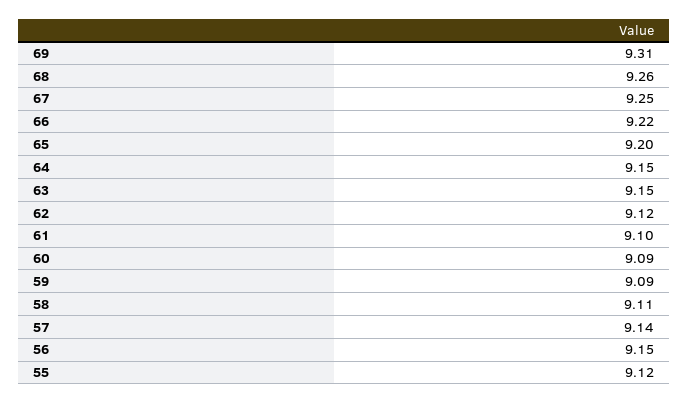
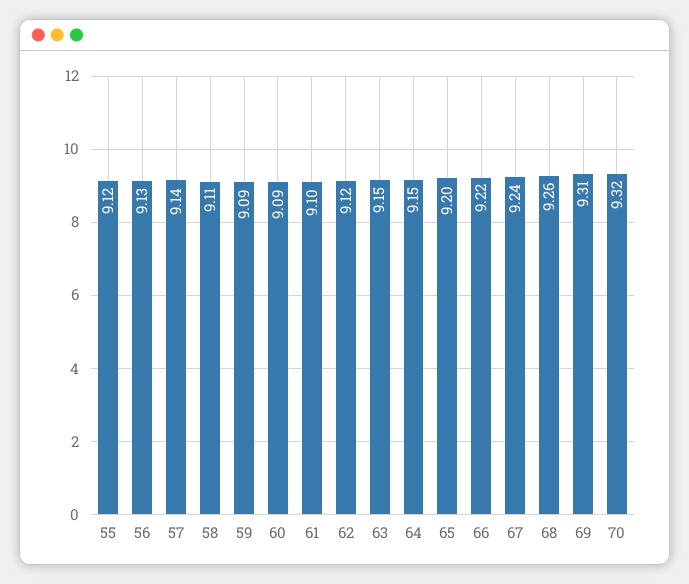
67: 9.25 -> 9.24
56: 9.15 -> 9.13
70: none -> 9.32

